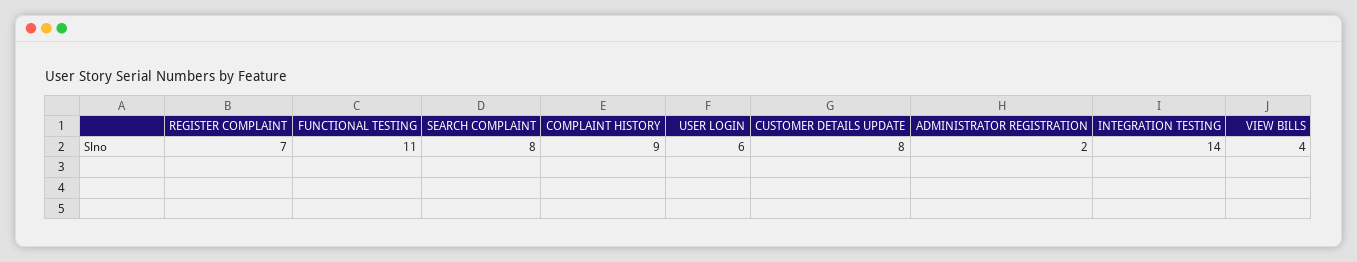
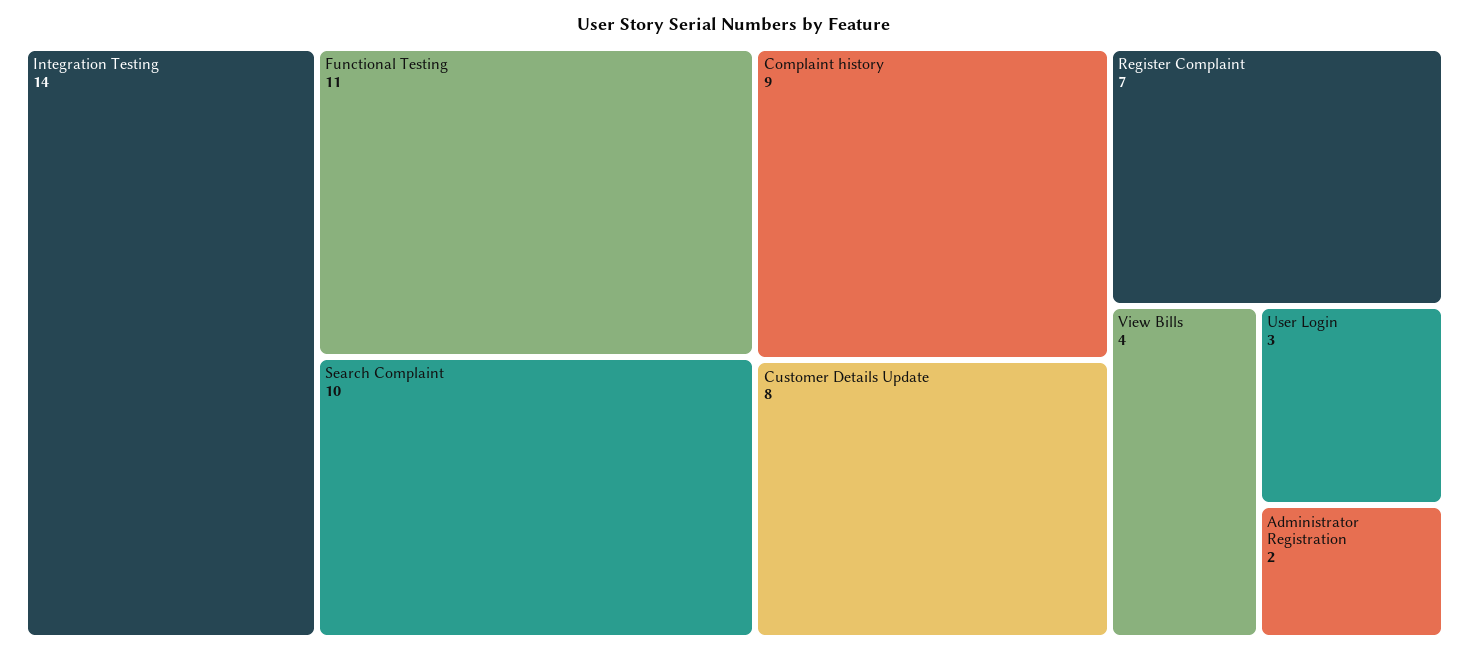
SEARCH COMPLAINT: 8 -> 10
USER LOGIN: 6 -> 3

